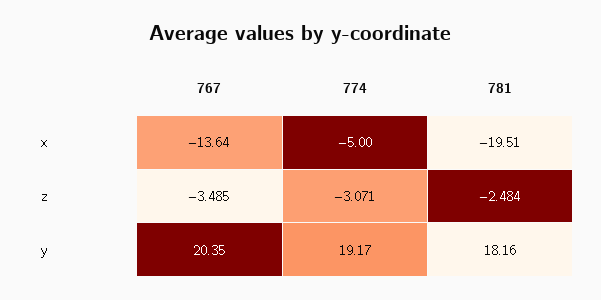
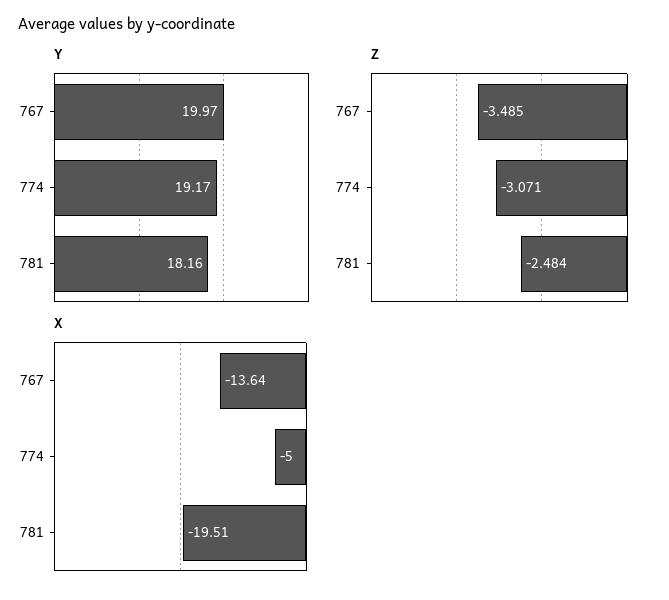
y, 767: 20.35 -> 19.97

